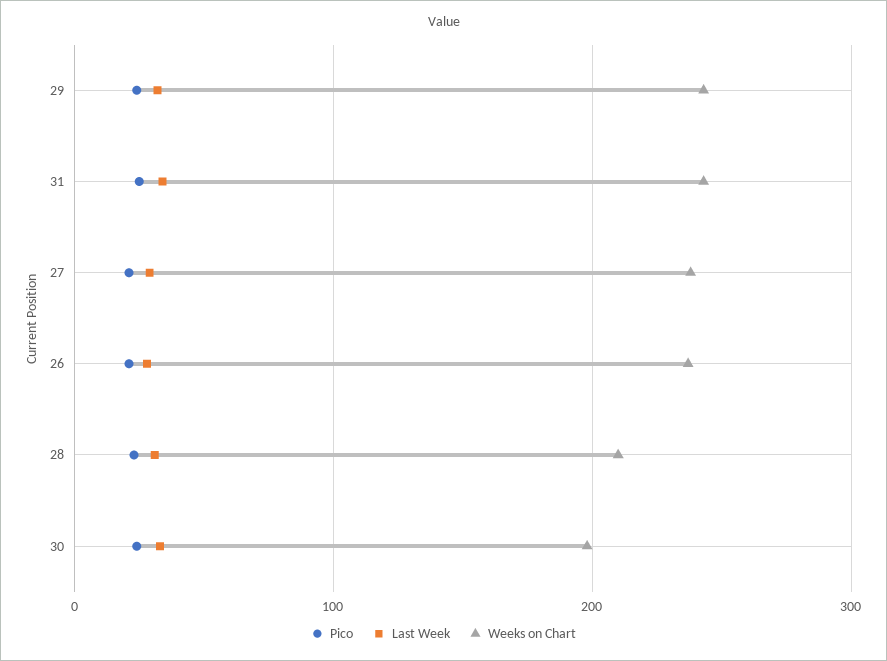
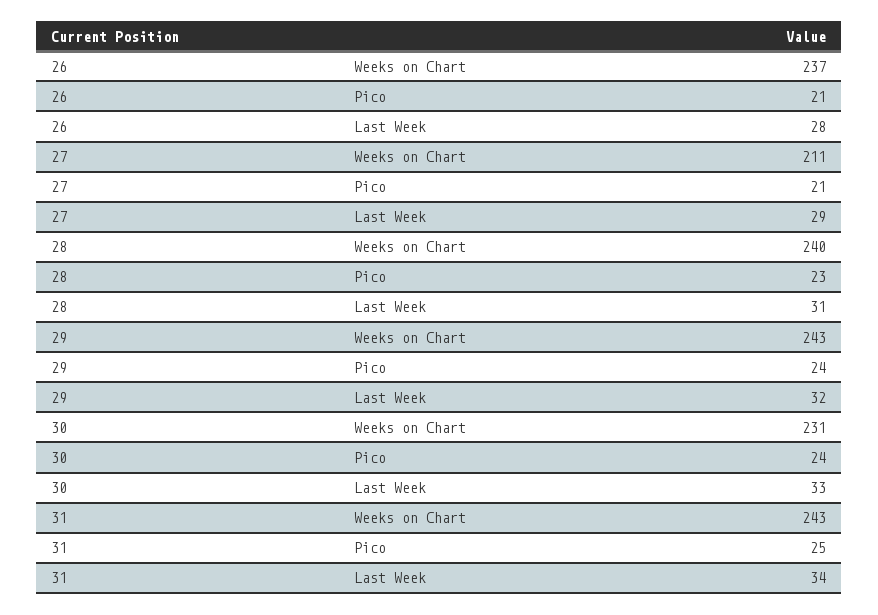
Weeks on Chart, 27: 240 -> 211
Weeks on Chart, 28: 210 -> 240
Weeks on Chart, 30: 200 -> 231

